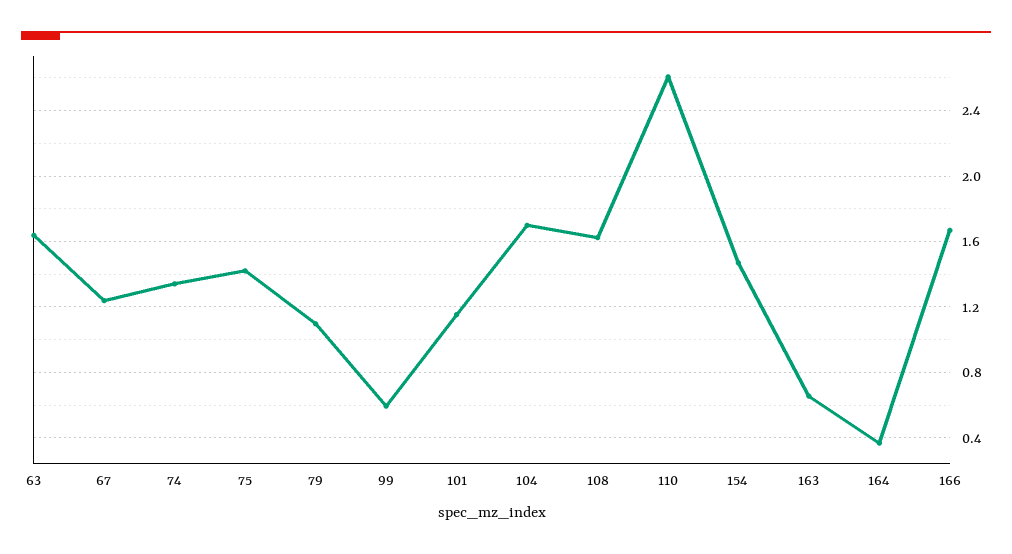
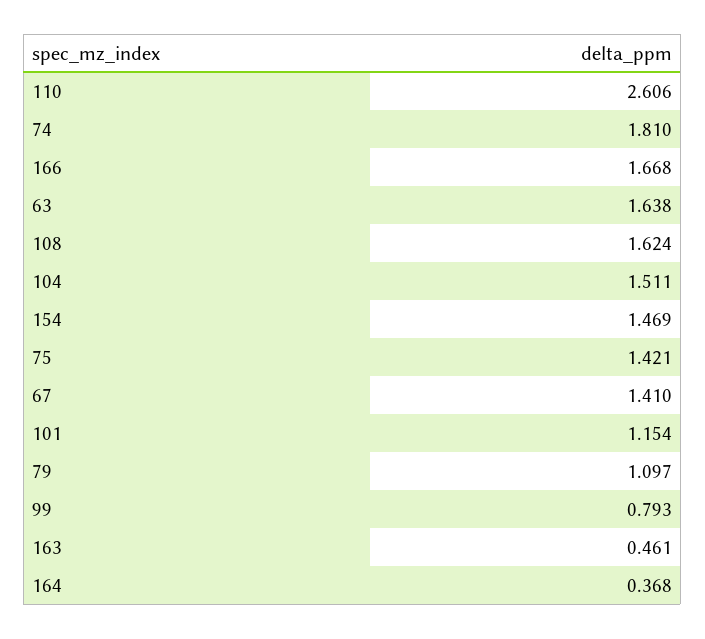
67: 1.25 -> 1.41
74: 1.35 -> 1.81
99: 0.6 -> 0.793
104: 1.7 -> 1.511
163: 0.65 -> 0.461

